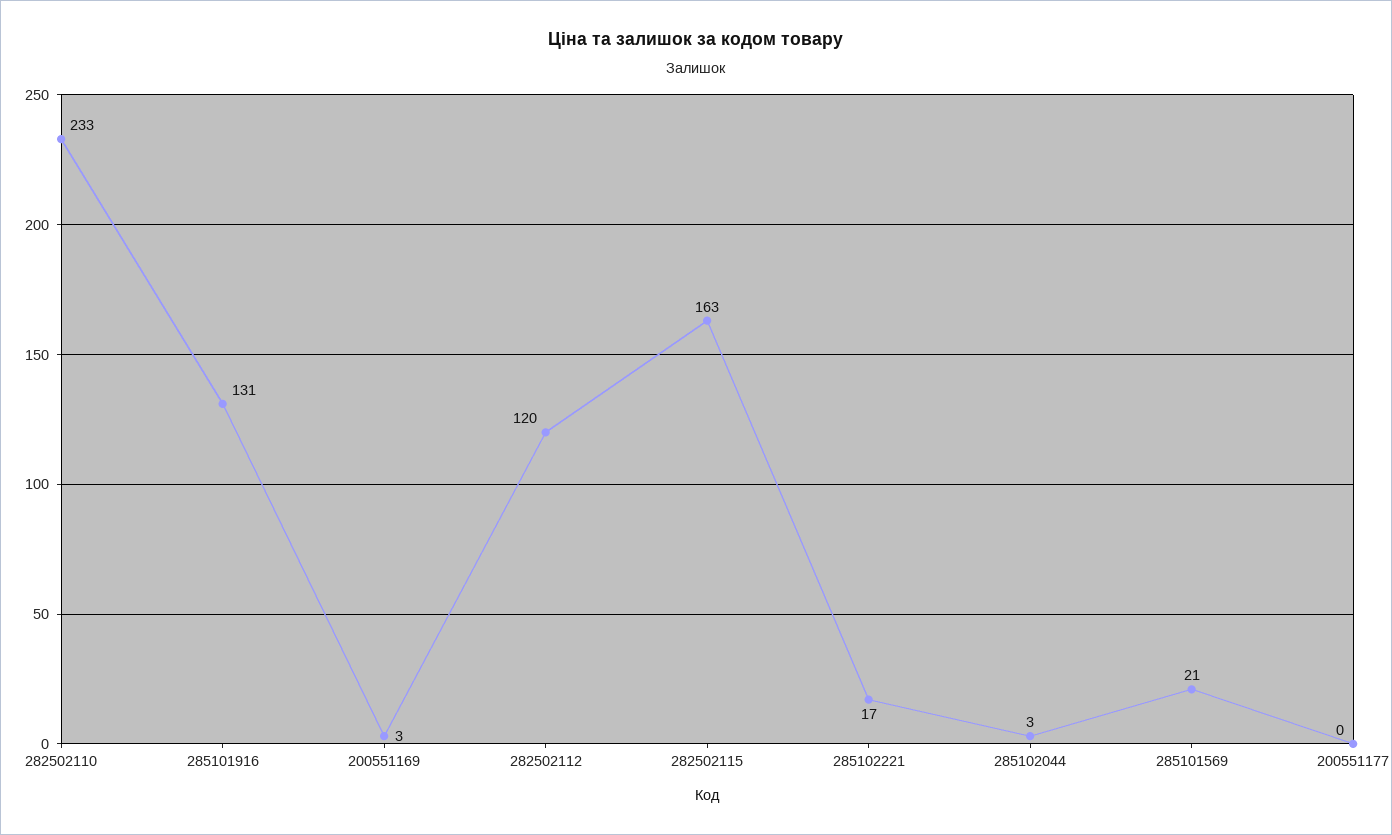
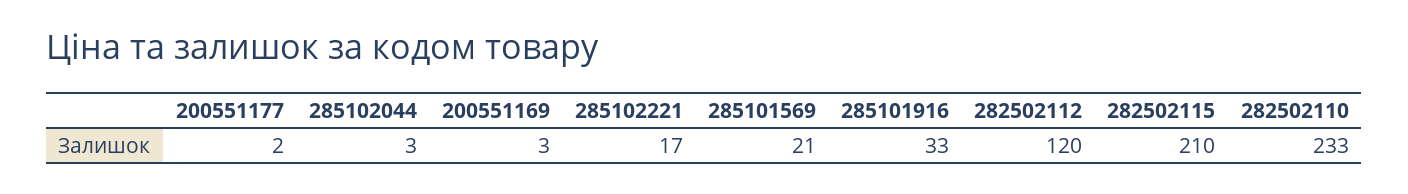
285101916: 131 -> 33
282502115: 163 -> 210
200551177: 0 -> 2

